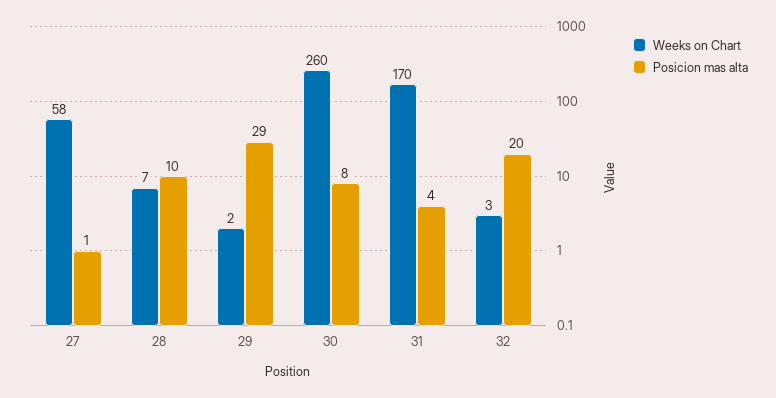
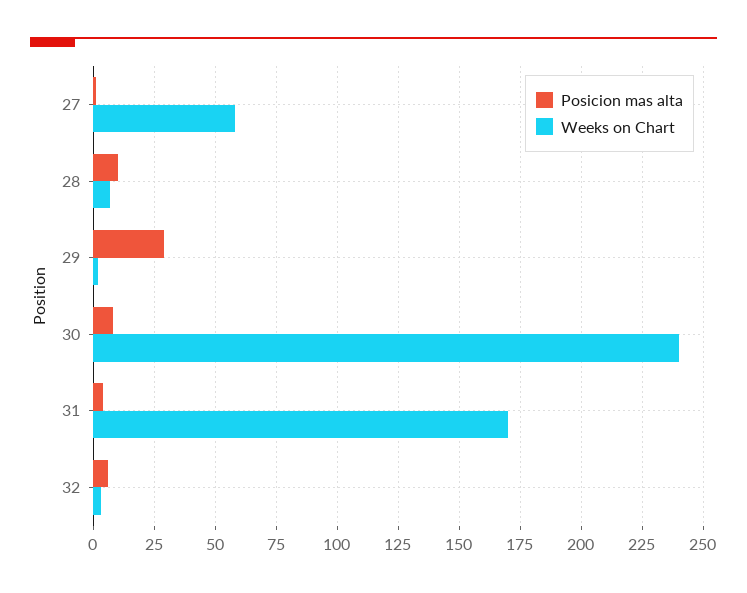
Weeks on Chart, 30: 260 -> 240
Posicion mas alta, 32: 20 -> 5

